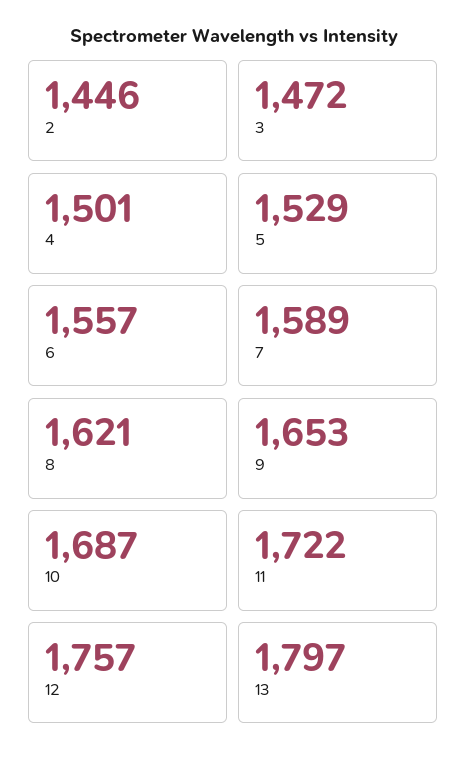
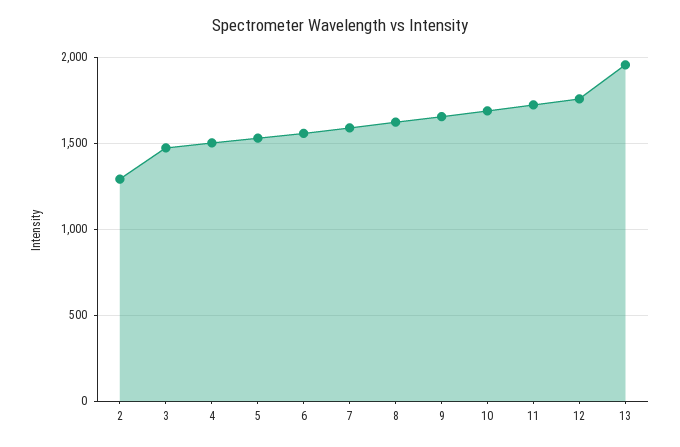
2: 1446 -> 1300
13: 1797 -> 1950

